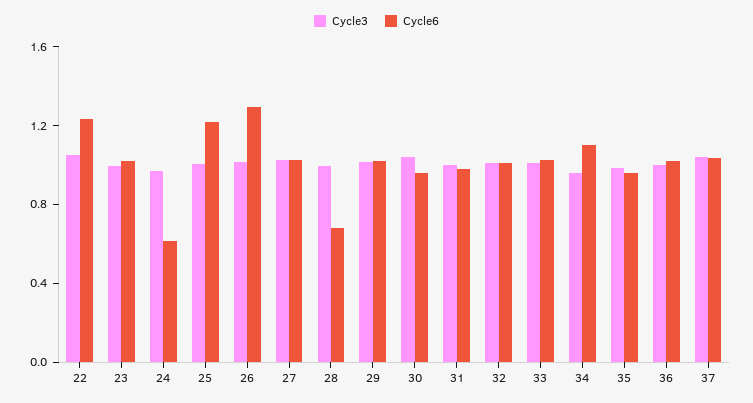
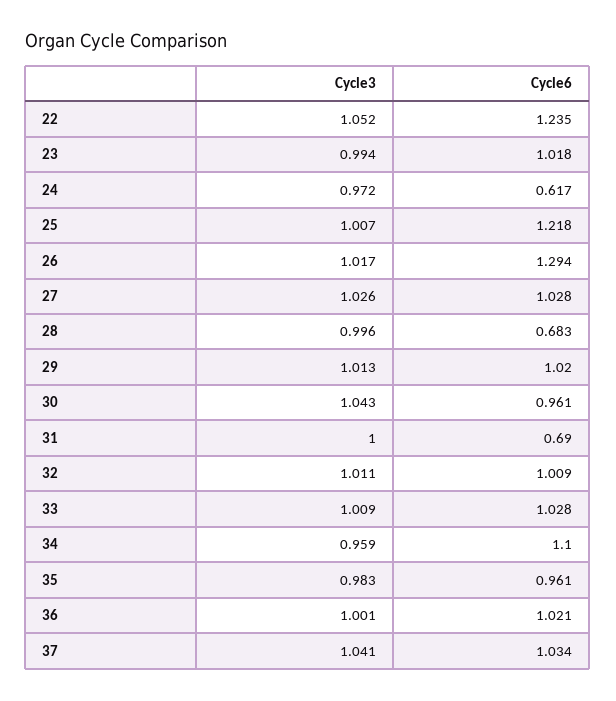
Cycle6, 31: 1 -> 0.69

